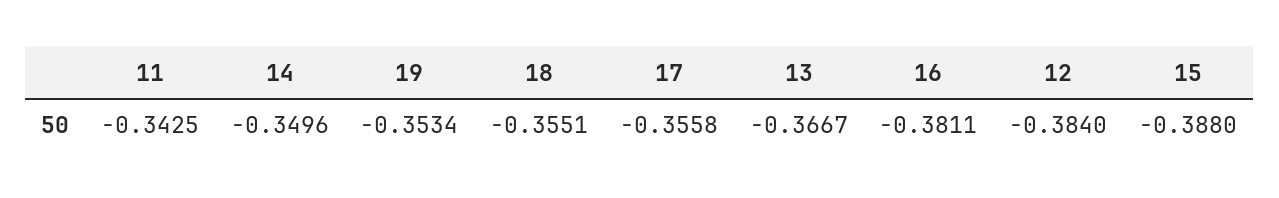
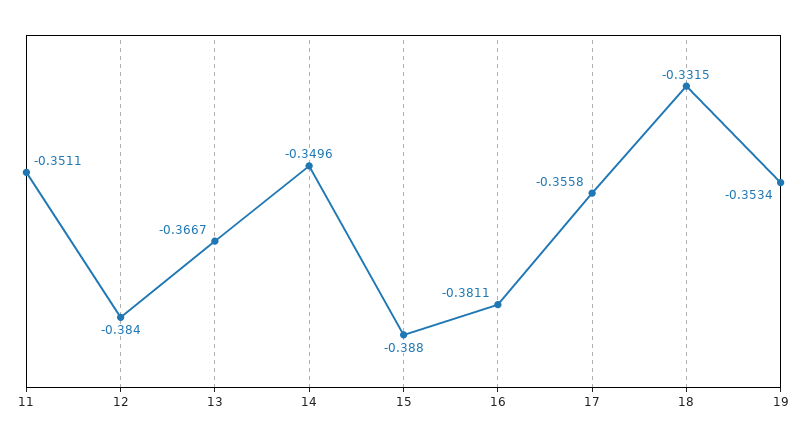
11: -0.3425 -> -0.3511
18: -0.3551 -> -0.3315

